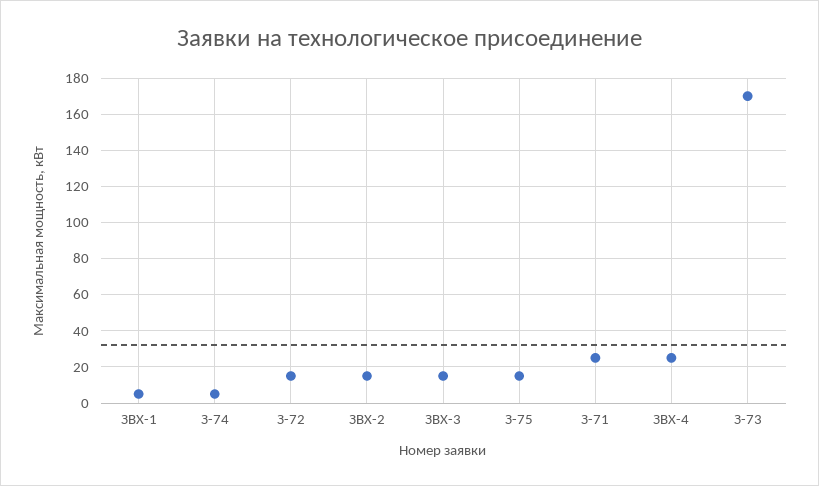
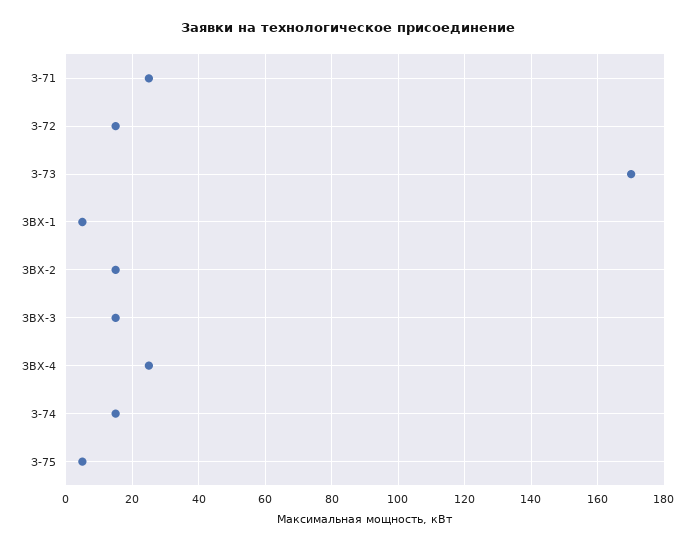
З-74: 5 -> 15
З-75: 15 -> 5

